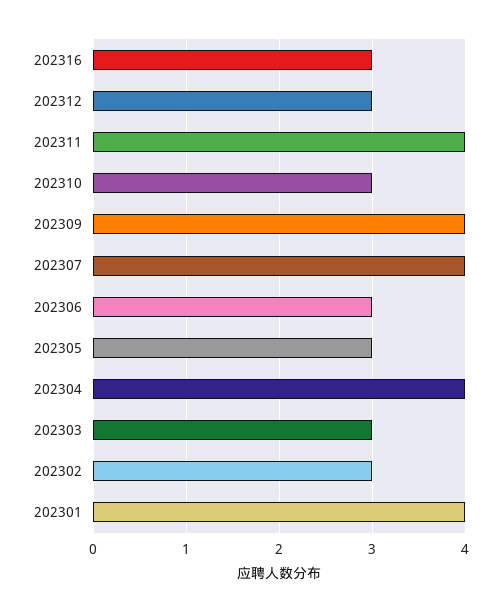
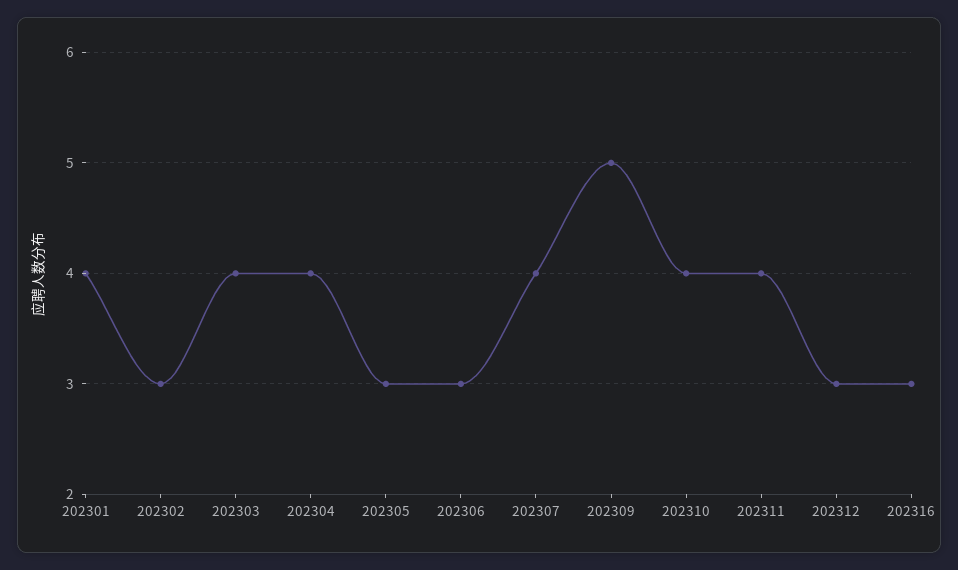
202310: 3 -> 4
202309: 4 -> 5
202303: 3 -> 4

